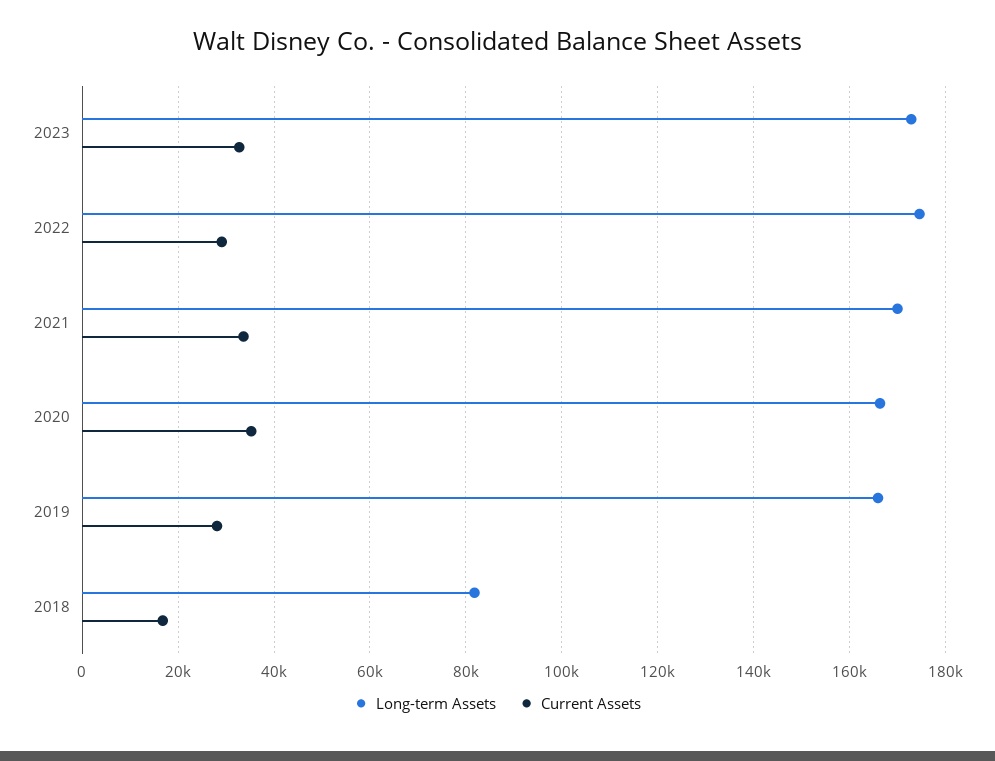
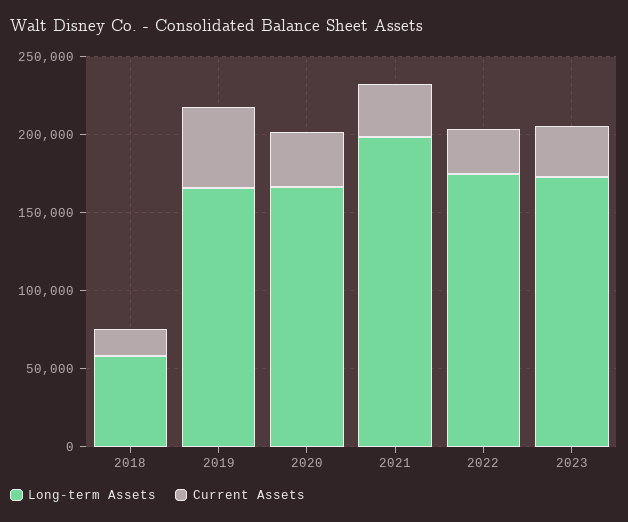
Long-term Assets, 2021: 170000 -> 200000
Current Assets, 2019: 28000 -> 50000
Long-term Assets, 2018: 82000 -> 60000

